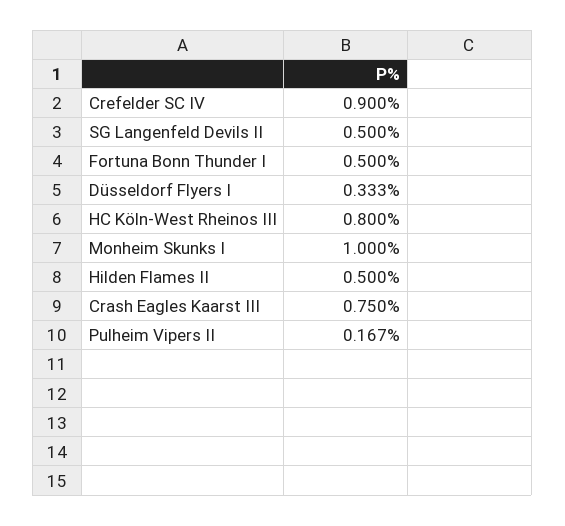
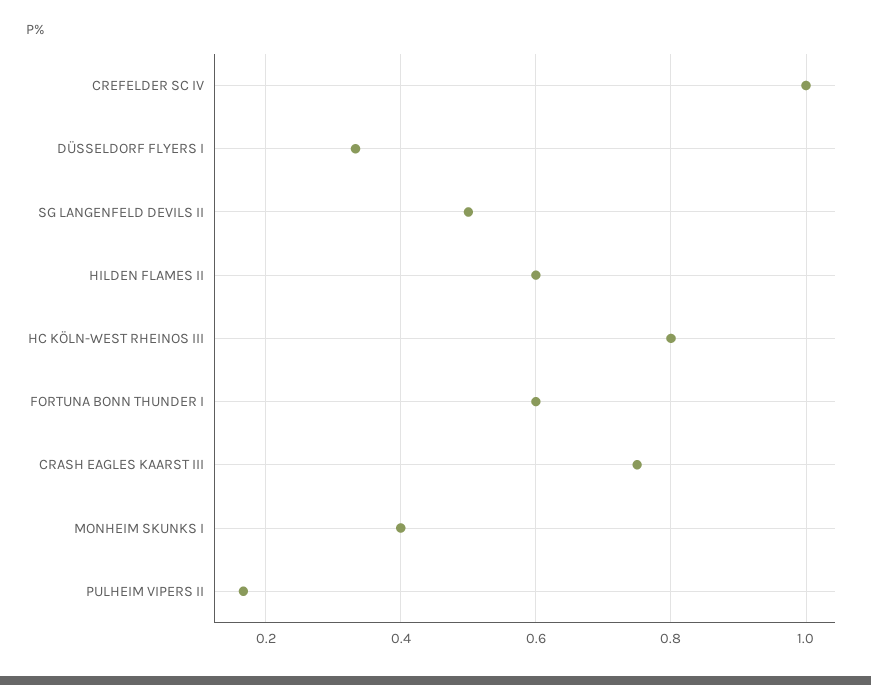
Crefelder SC IV: 0.9 -> 1
Fortuna Bonn Thunder I: 0.5 -> 0.6
Monheim Skunks I: 1 -> 0.4
Hilden Flames II: 0.5 -> 0.6

